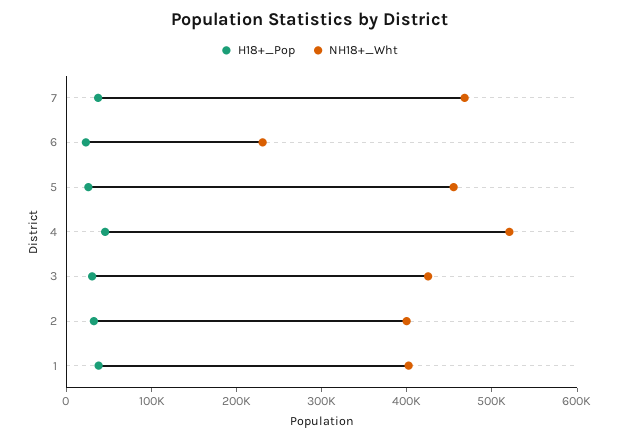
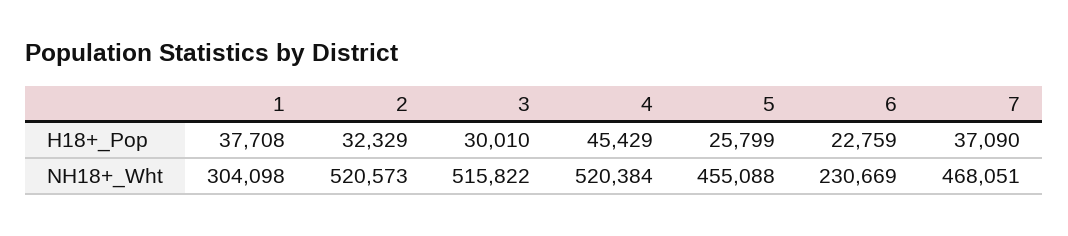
NH18+_Wht, 3: 420000 -> 515822
NH18+_Wht, 2: 400000 -> 520573
NH18+_Wht, 1: 400000 -> 304098

